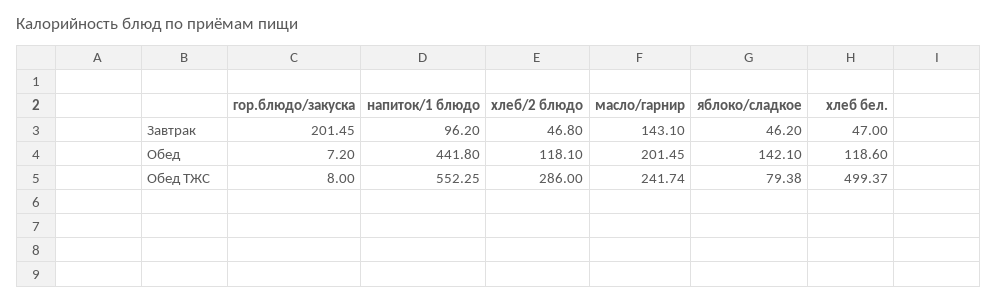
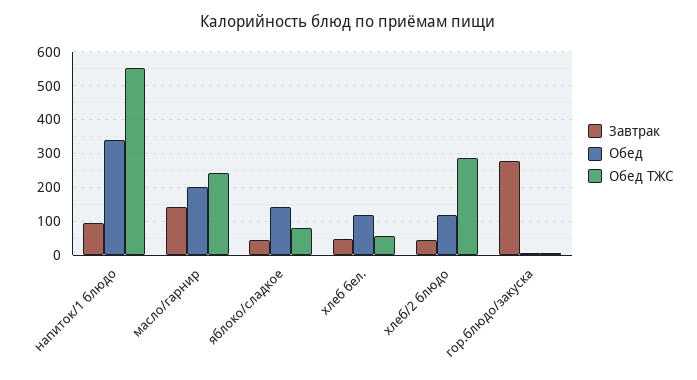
Завтрак, гор.блюдо/закуска: 201.45 -> 280
Обед, напиток/1 блюдо: 441.8 -> 340
Обед ТЖС, хлеб бел.: 499.37 -> 60

